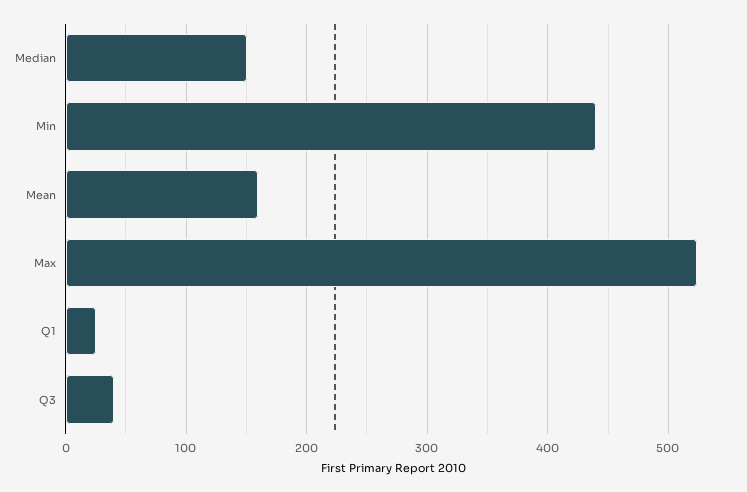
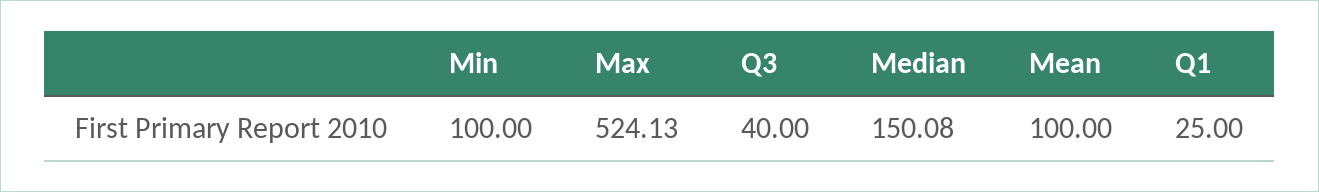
Min: 440 -> 100
Mean: 160 -> 100

